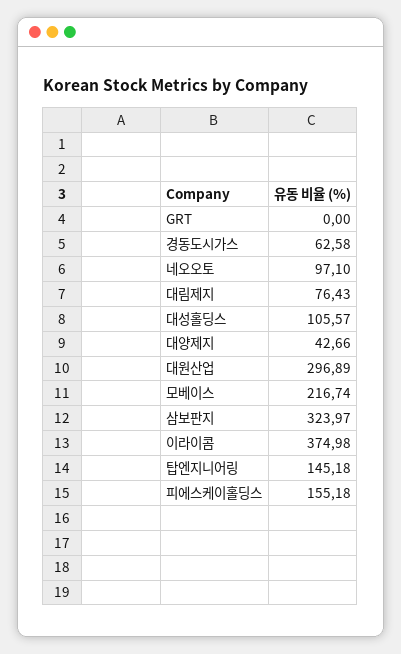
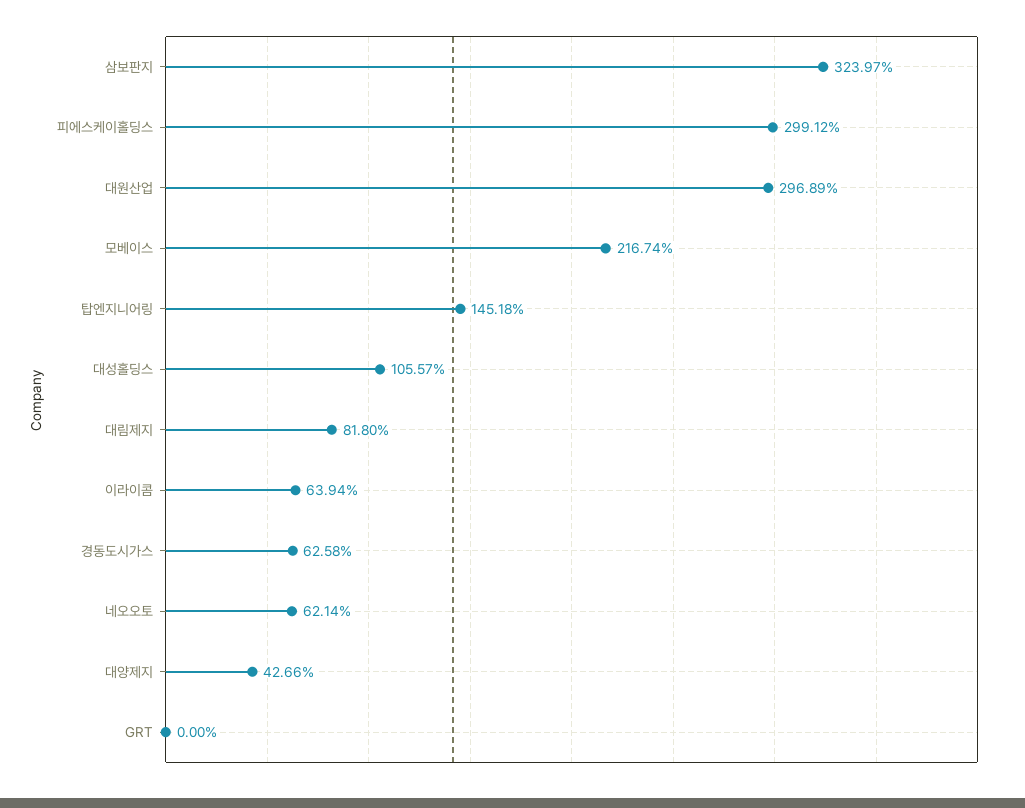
네오오토: 97.1 -> 62.14
대림제지: 76.43 -> 81.8
이라이콤: 374.98 -> 63.94
피에스케이홀딩스: 155.18 -> 299.12

